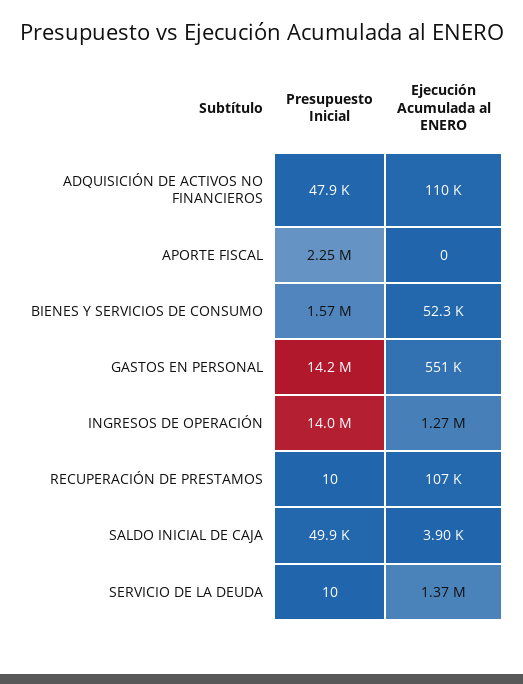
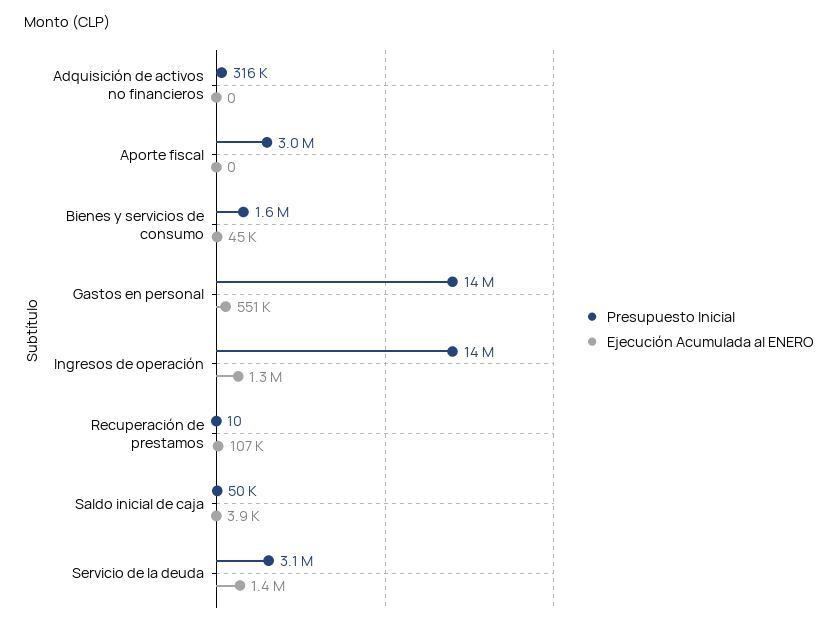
Presupuesto Inicial, ADQUISICIÓN DE ACTIVOS NO FINANCIEROS: 47900 -> 316000
Ejecución Acumulada al ENERO, ADQUISICIÓN DE ACTIVOS NO FINANCIEROS: 110000 -> 0
Presupuesto Inicial, APORTE FISCAL: 2250000 -> 3000000
Ejecución Acumulada al ENERO, BIENES Y SERVICIOS DE CONSUMO: 52300 -> 45000
Presupuesto Inicial, SERVICIO DE LA DEUDA: 10 -> 3100000

